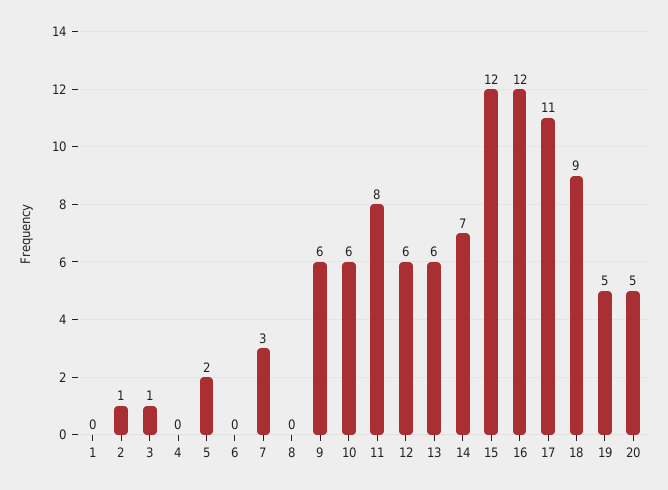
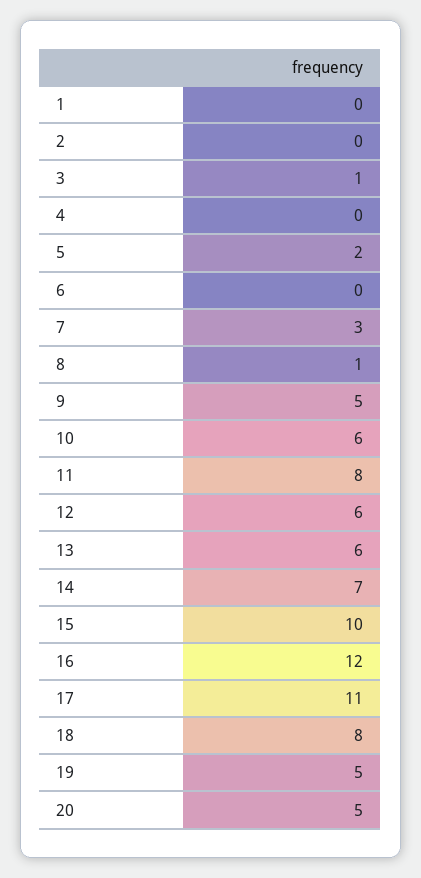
2: 1 -> 0
8: 0 -> 1
9: 6 -> 5
15: 12 -> 10
18: 9 -> 8

